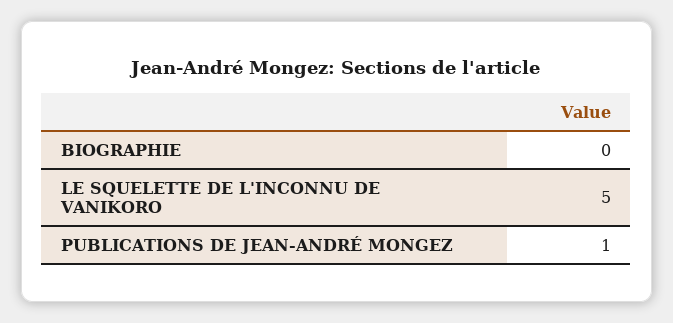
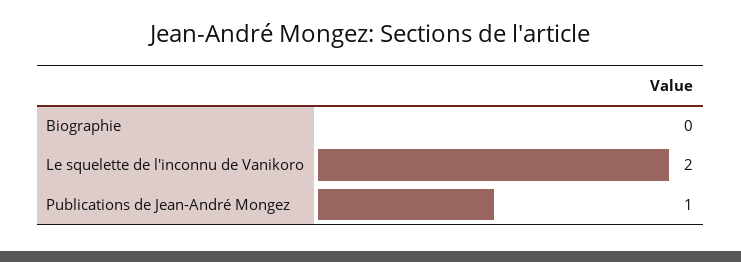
LE SQUELETTE DE L'INCONNU DE VANIKORO: 5 -> 2

